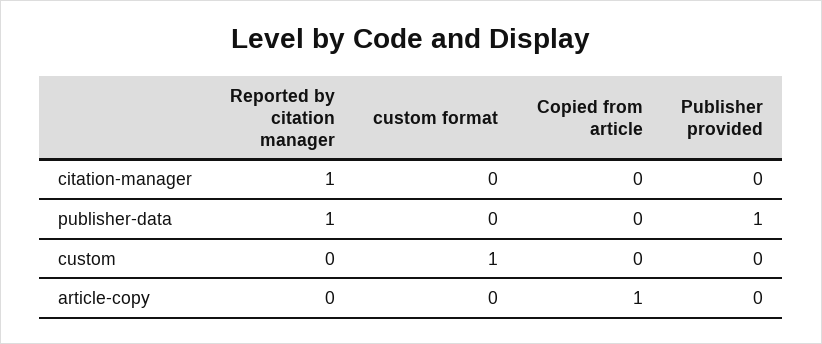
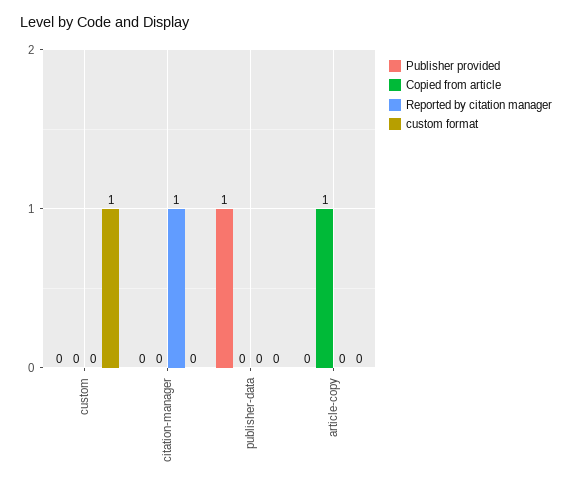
Reported by citation manager, publisher-data: 1 -> 0

